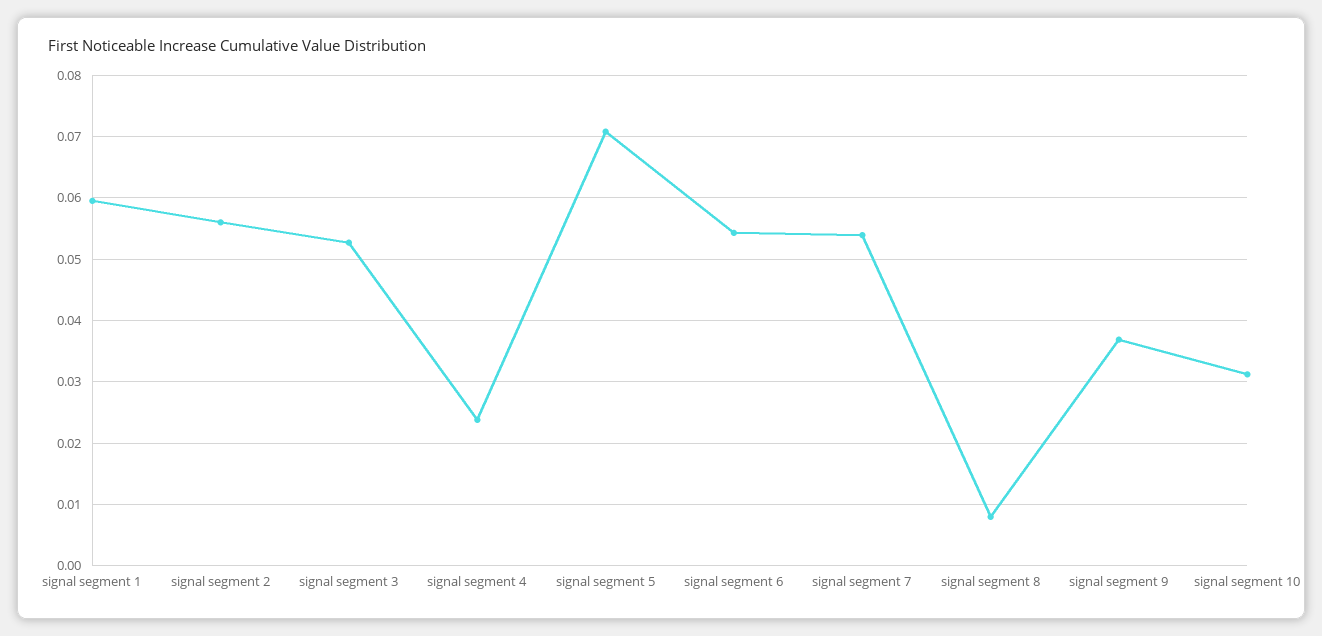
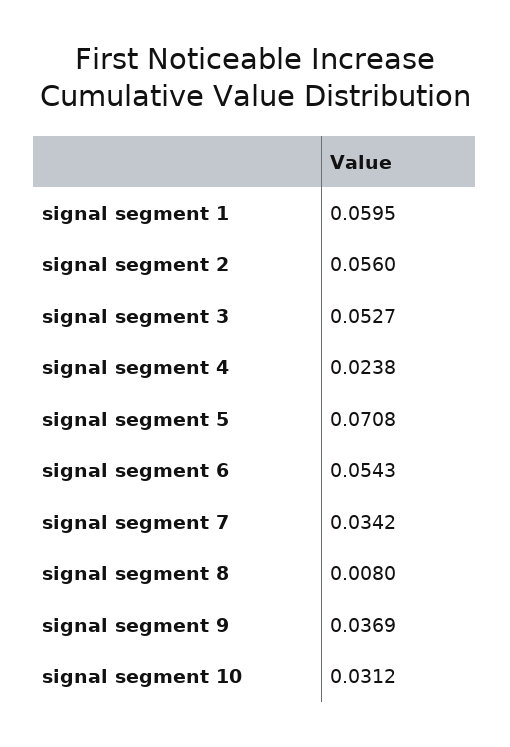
signal segment 7: 0.054 -> 0.0342

